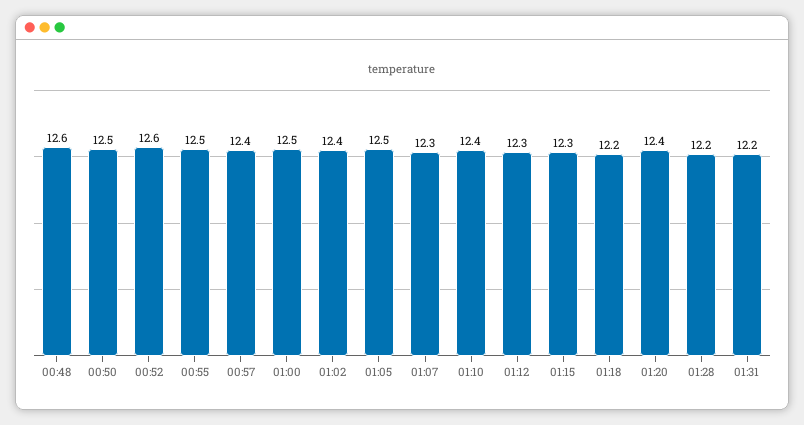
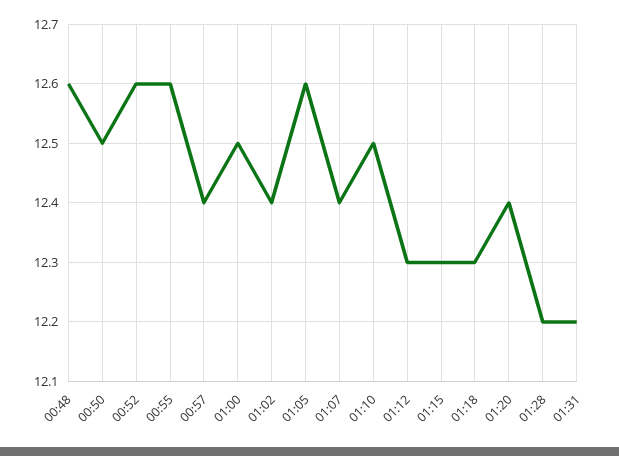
00:55: 12.5 -> 12.6
01:05: 12.5 -> 12.6
01:07: 12.3 -> 12.4
01:10: 12.4 -> 12.5
01:18: 12.2 -> 12.3

